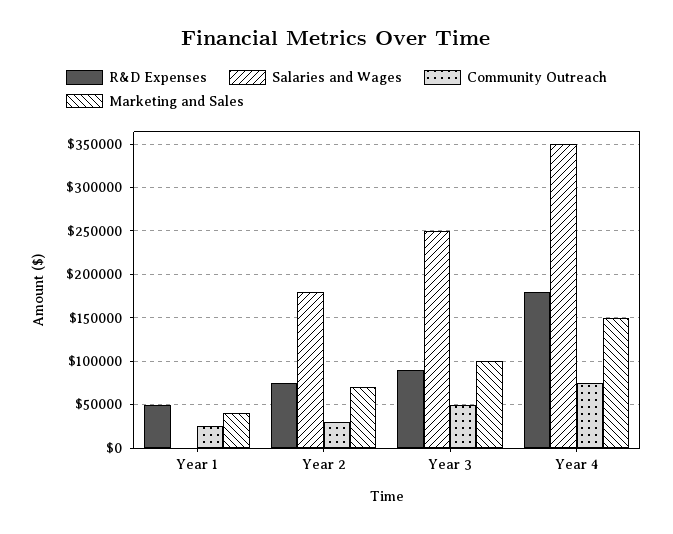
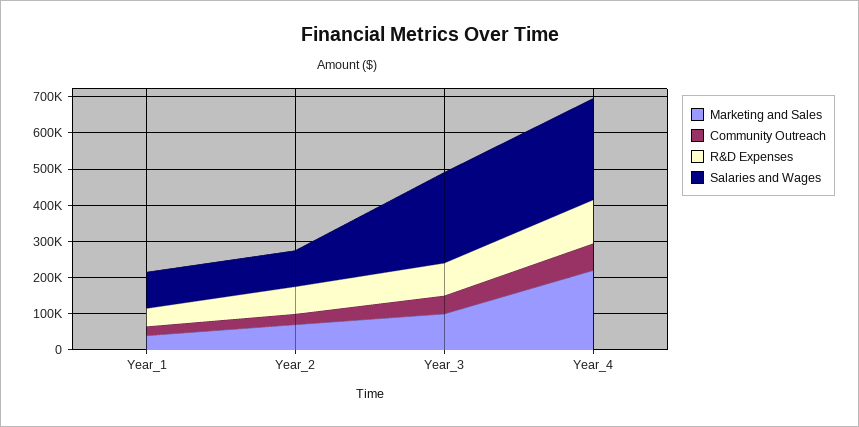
Salaries and Wages, Year 1: 0 -> 100000
Salaries and Wages, Year 2: 180000 -> 100000
R&D Expenses, Year 4: 180000 -> 125000
Salaries and Wages, Year 4: 350000 -> 275000
Marketing and Sales, Year 4: 150000 -> 225000

